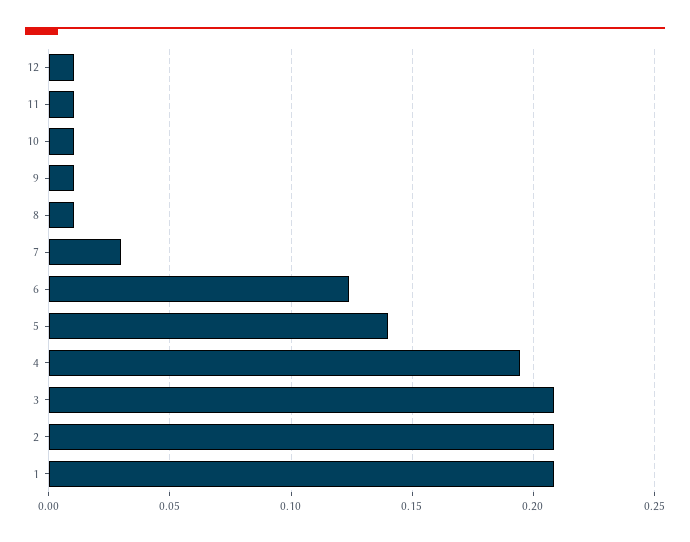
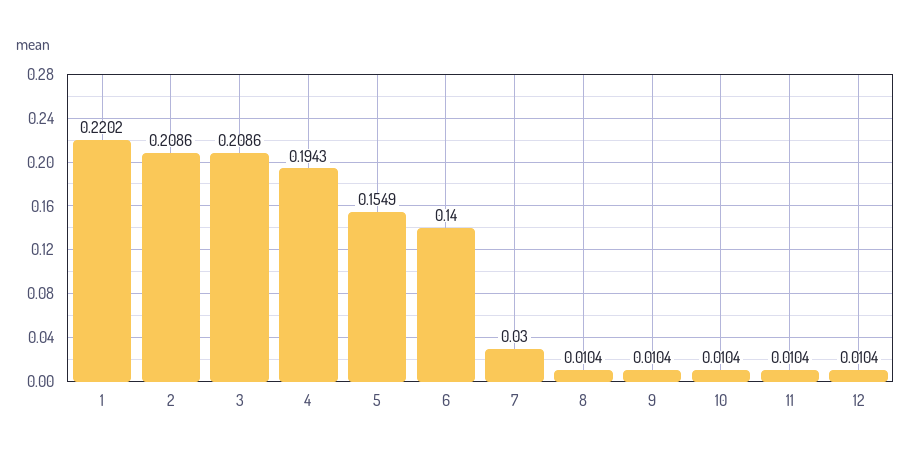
6: 0.125 -> 0.14
5: 0.14 -> 0.1549
1: 0.21 -> 0.2202

